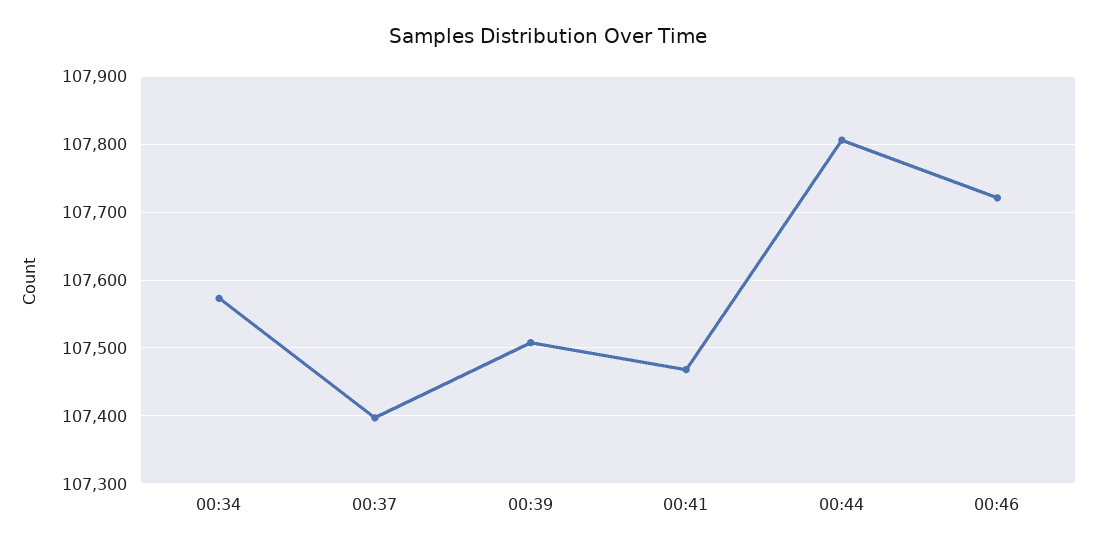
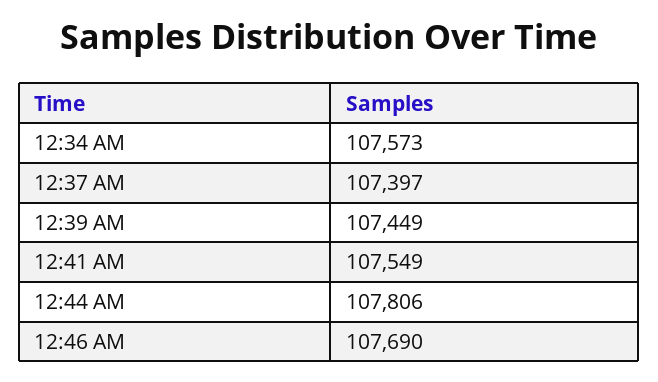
00:39: 107510 -> 107449
00:41: 107470 -> 107549
00:46: 107720 -> 107690

